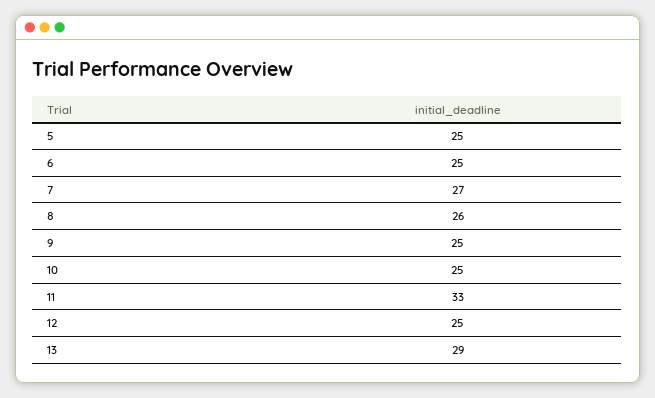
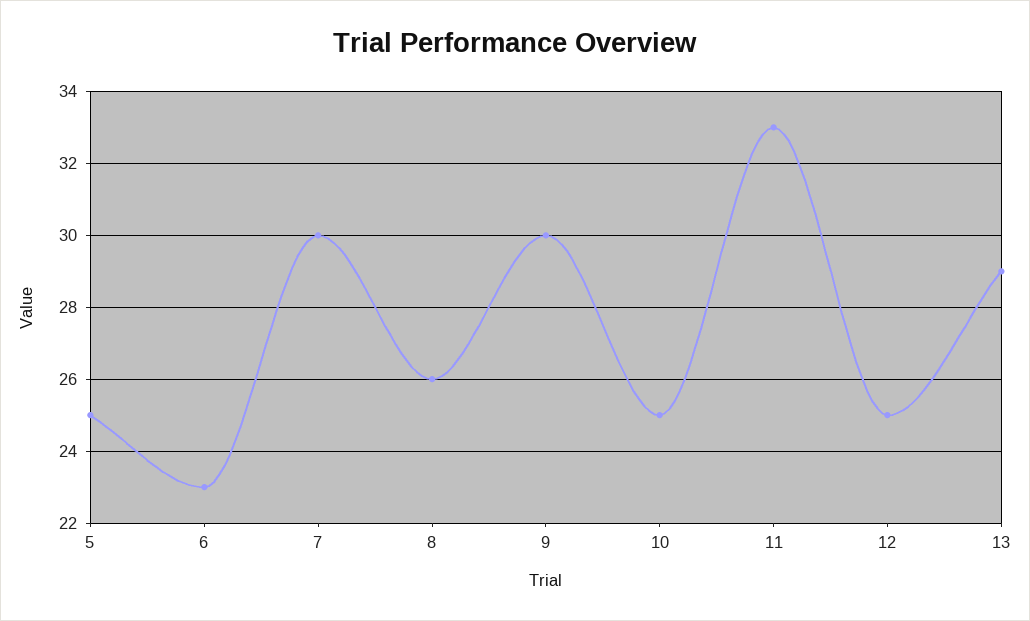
6: 25 -> 23
7: 27 -> 30
9: 25 -> 30

